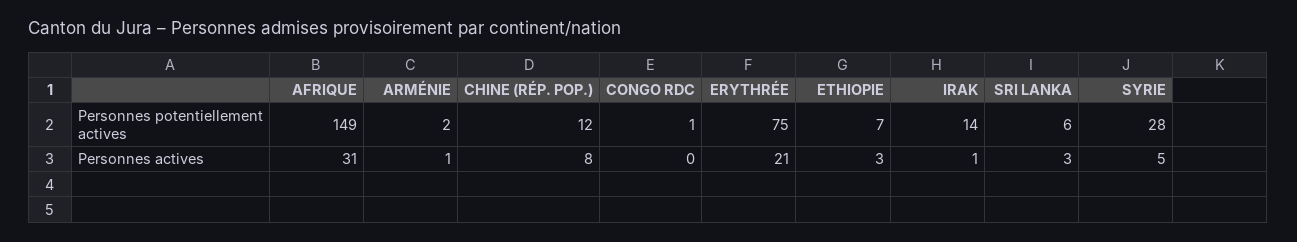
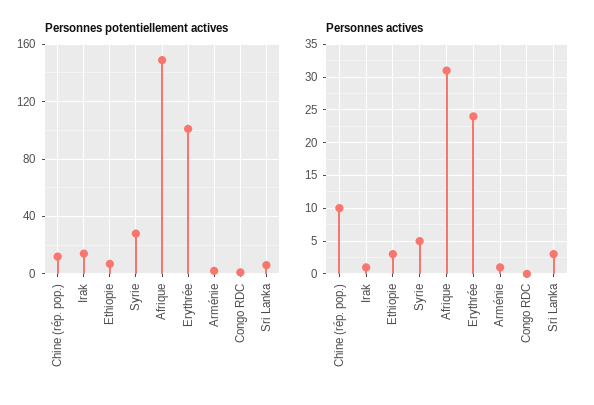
Personnes potentiellement actives, ERYTHRÉE: 75 -> 100
Personnes actives, CHINE (RÉP. POP.): 8 -> 10
Personnes actives, ERYTHRÉE: 21 -> 24

